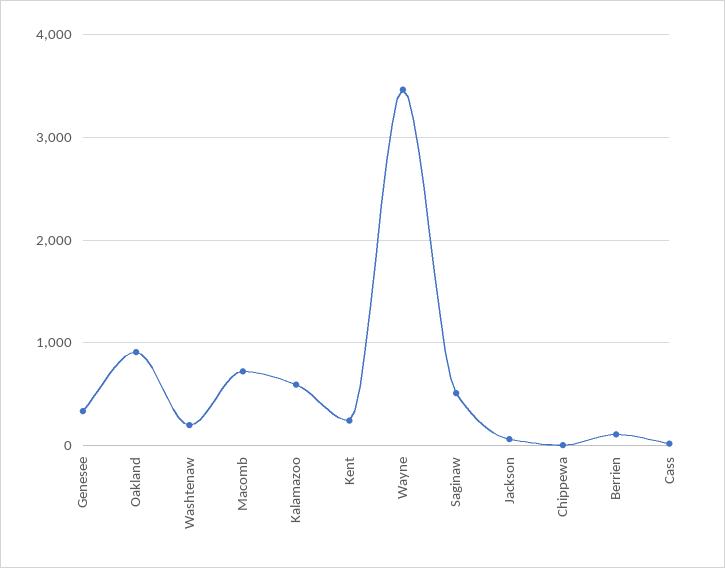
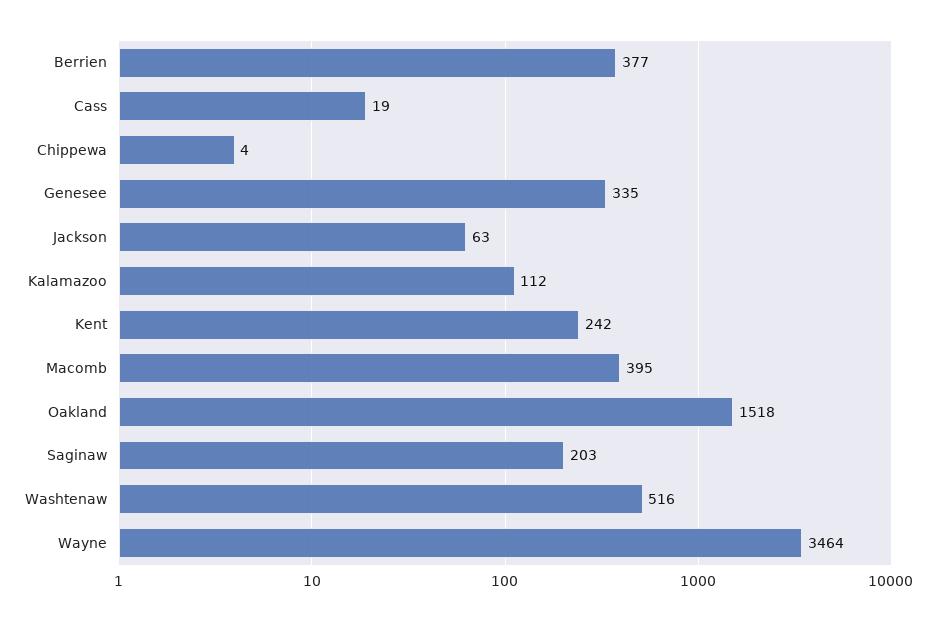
Oakland: 900 -> 1518
Washtenaw: 200 -> 516
Macomb: 700 -> 395
Kalamazoo: 600 -> 112
Saginaw: 500 -> 203
Berrien: 100 -> 377

